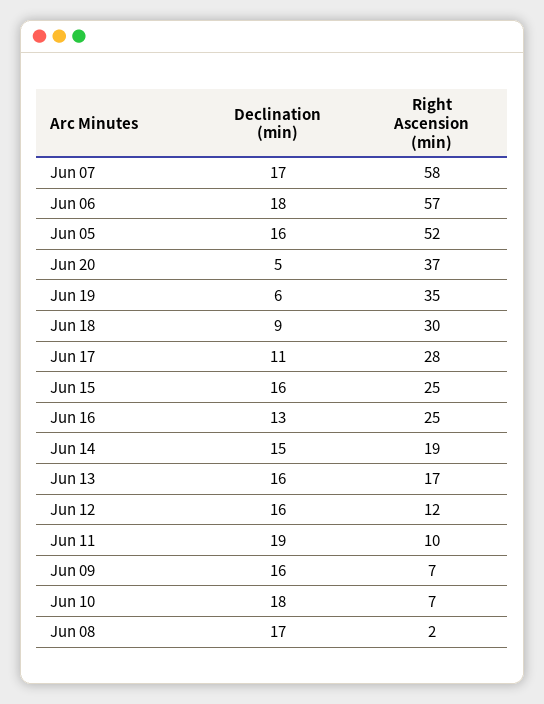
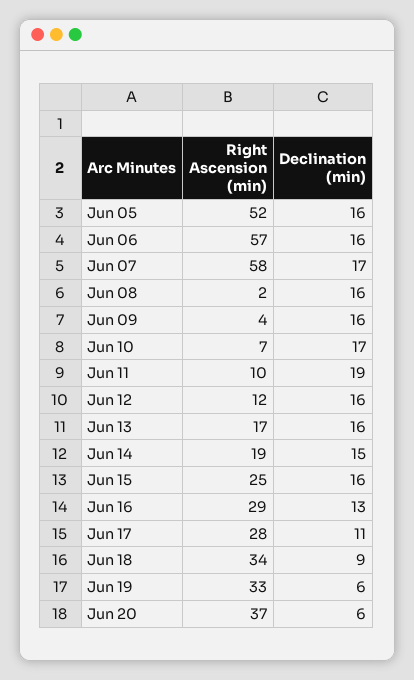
Declination (min), Jun 06: 18 -> 16
Declination (min), Jun 20: 5 -> 6
Right Ascension (min), Jun 19: 35 -> 33
Right Ascension (min), Jun 18: 30 -> 34
Right Ascension (min), Jun 16: 25 -> 29
Right Ascension (min), Jun 09: 7 -> 4
Declination (min), Jun 10: 18 -> 17
Declination (min), Jun 08: 17 -> 16

